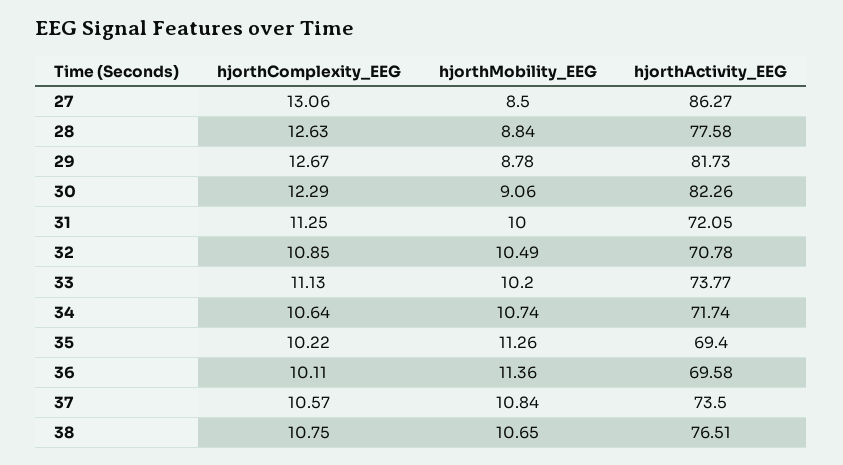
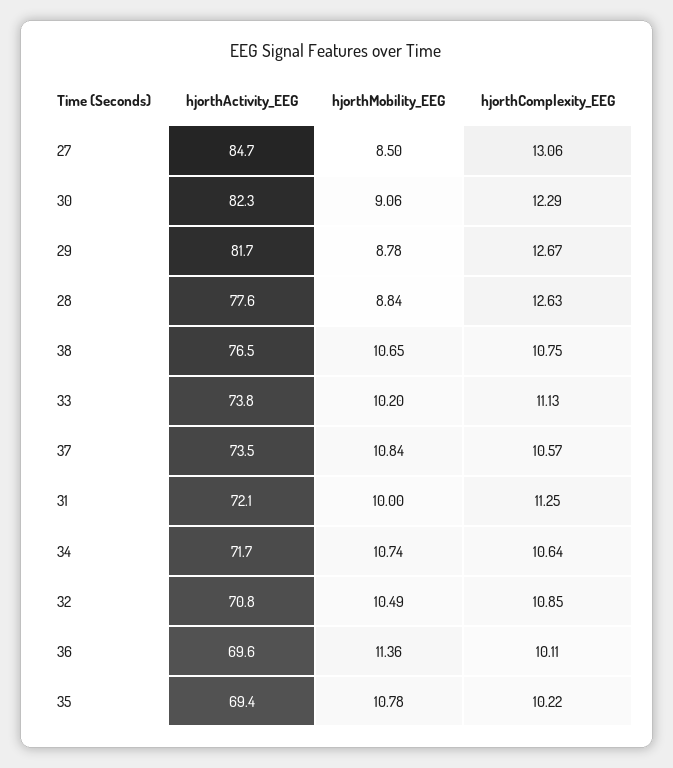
hjorthActivity_EEG, 27: 86.27 -> 84.7
hjorthMobility_EEG, 35: 11.26 -> 10.78

